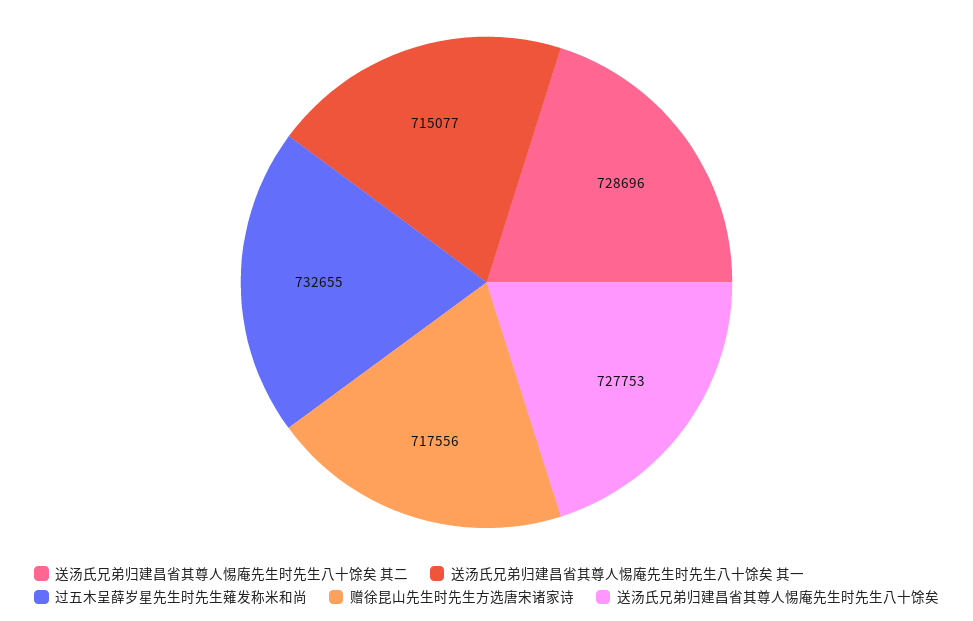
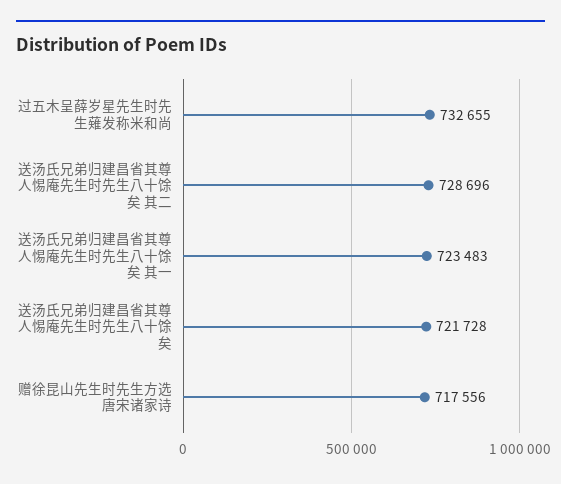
送汤氏兄弟归建昌省其尊人惕庵先生时先生八十馀矣 其一: 715077 -> 723483
送汤氏兄弟归建昌省其尊人惕庵先生时先生八十馀矣: 727753 -> 721728

